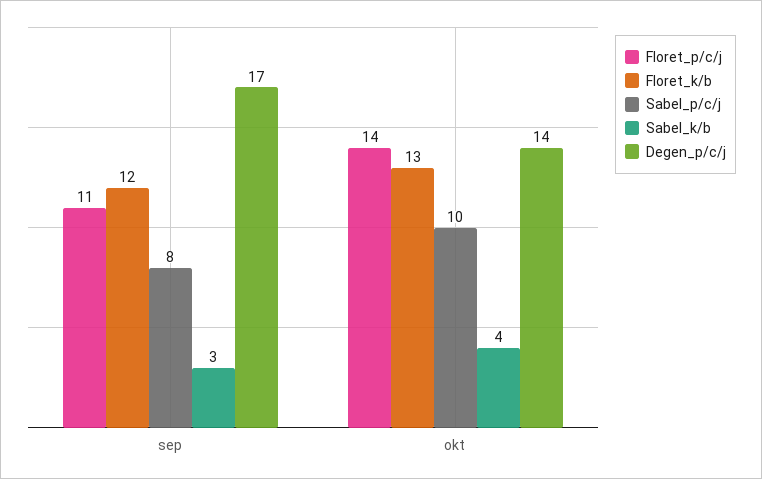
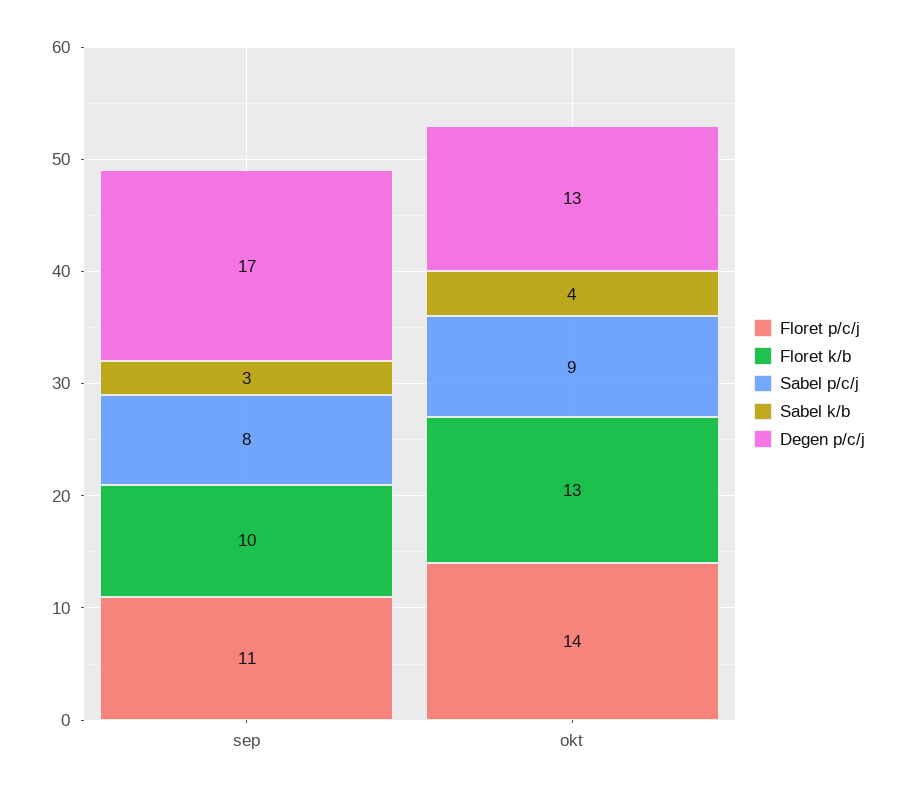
Floret_k/b, sep: 12 -> 10
Sabel_p/c/j, okt: 10 -> 9
Degen_p/c/j, okt: 14 -> 13

